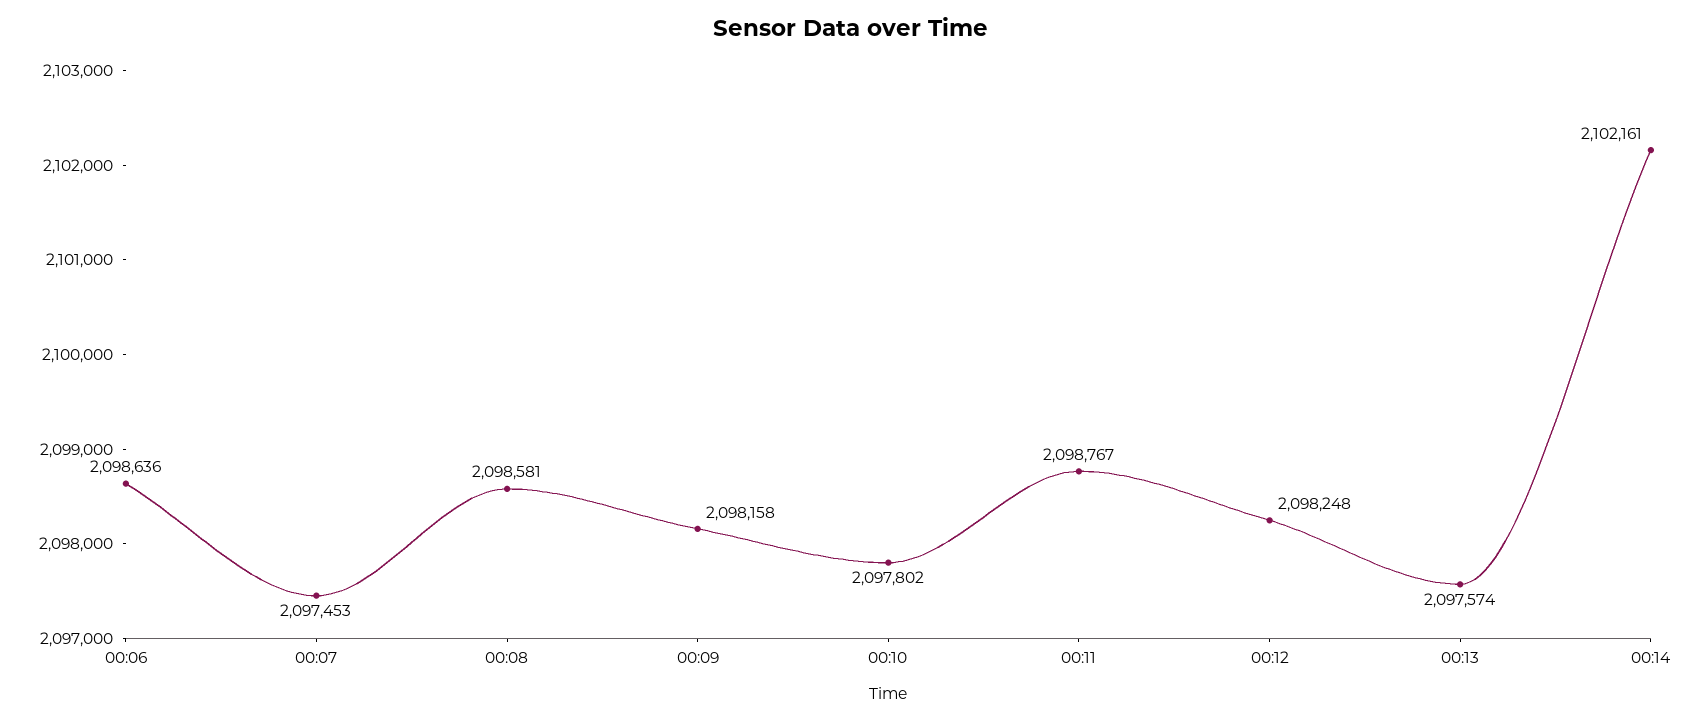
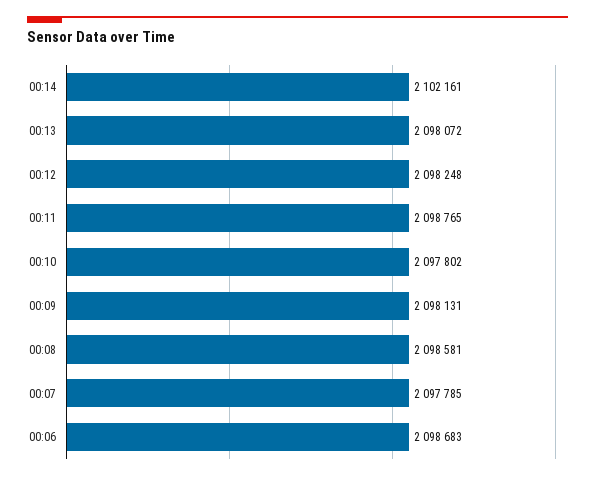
00:06: 2098636 -> 2098683
00:07: 2097453 -> 2097785
00:09: 2098158 -> 2098131
00:11: 2098767 -> 2098765
00:13: 2097574 -> 2098072

